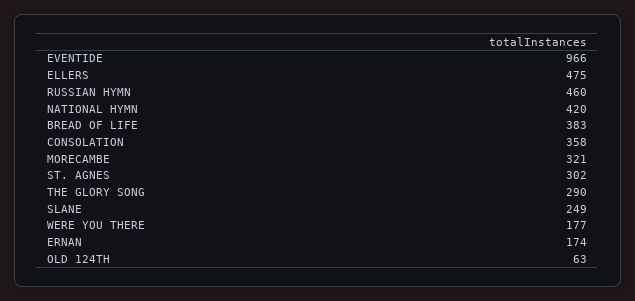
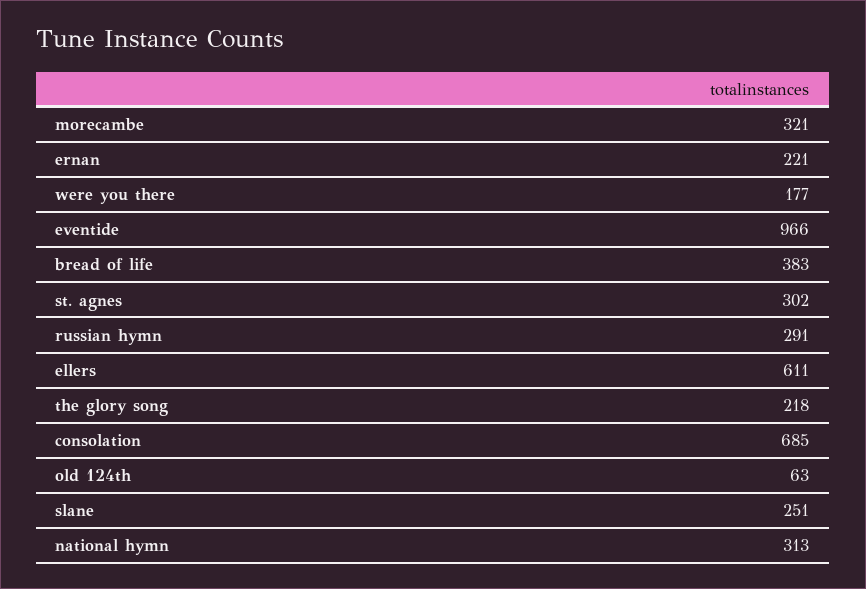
ELLERS: 475 -> 611
RUSSIAN HYMN: 460 -> 291
NATIONAL HYMN: 420 -> 313
CONSOLATION: 358 -> 685
THE GLORY SONG: 290 -> 218
SLANE: 249 -> 251
ERNAN: 174 -> 221

